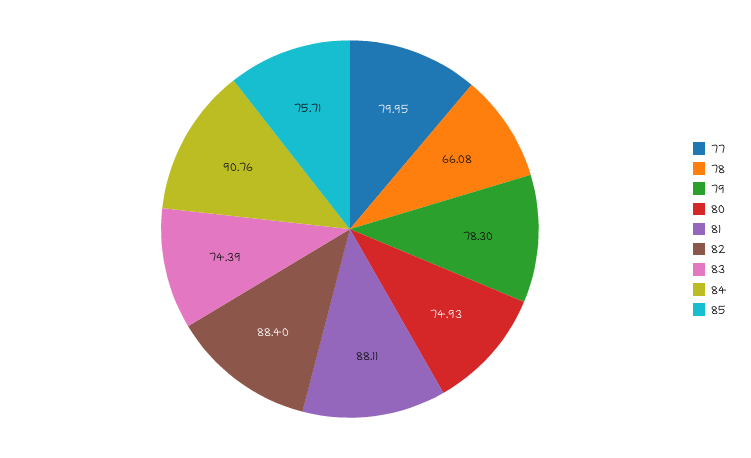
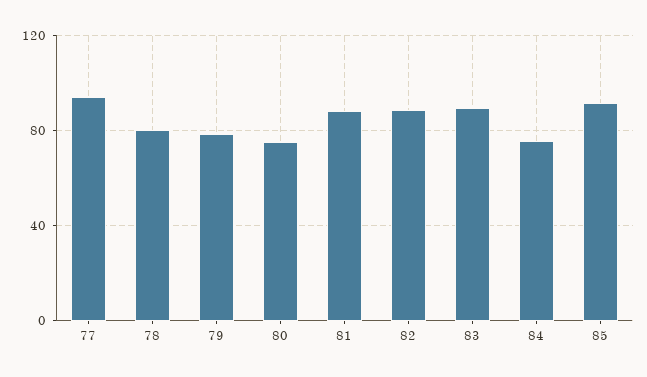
77: 79.95 -> 95
78: 66.08 -> 80
83: 74.39 -> 90
84: 90.76 -> 75
85: 75.71 -> 90

